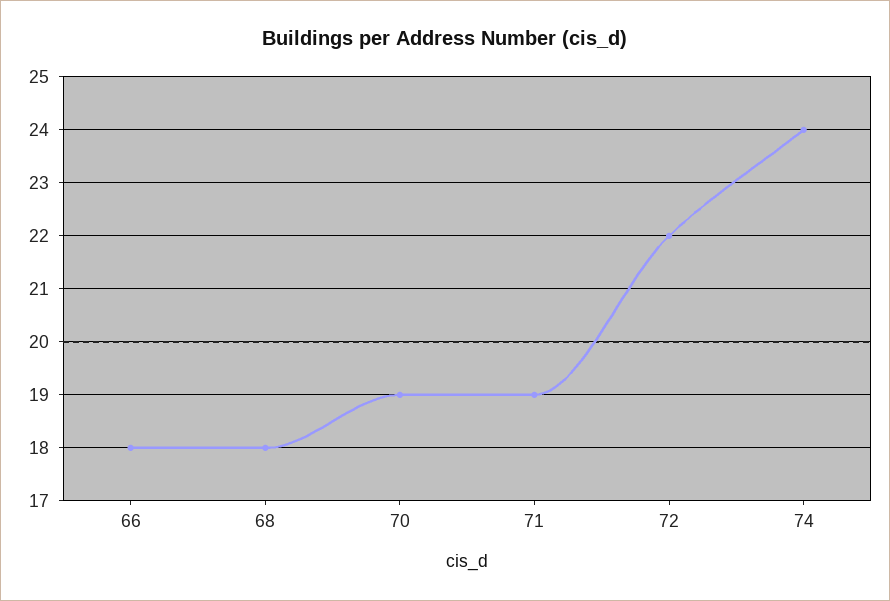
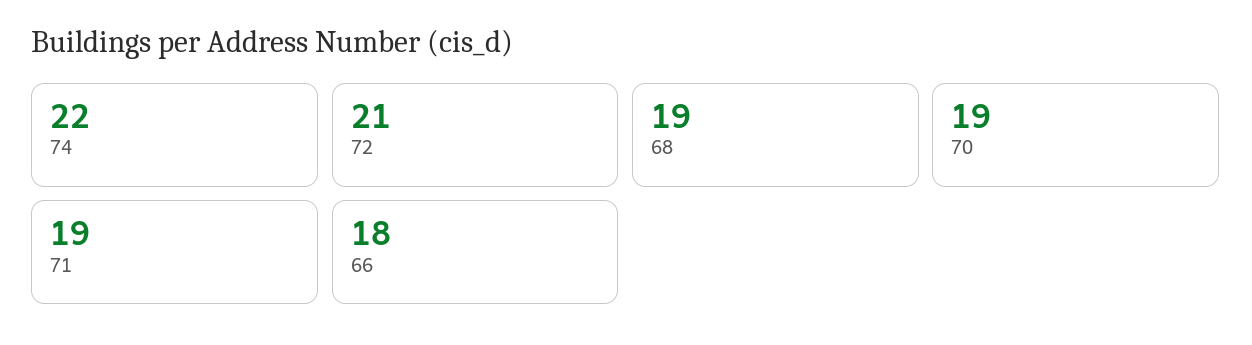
68: 18 -> 19
72: 22 -> 21
74: 24 -> 22

